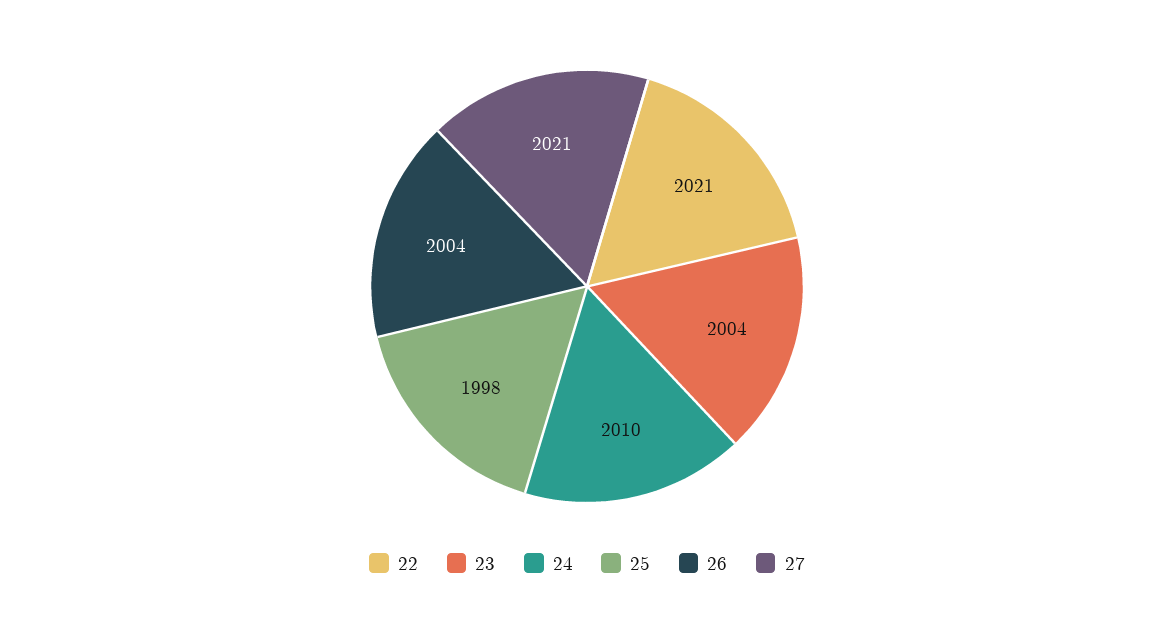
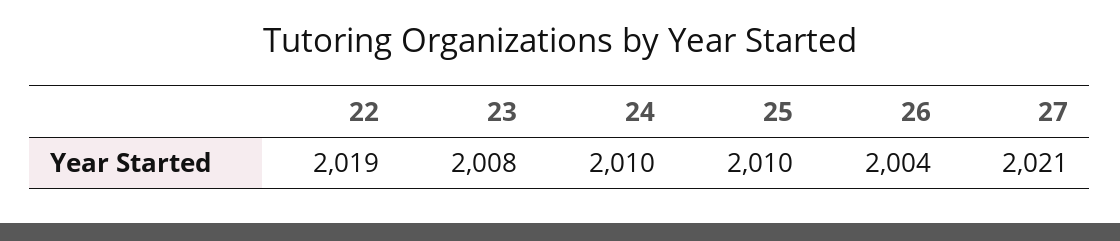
22: 2021 -> 2019
23: 2004 -> 2008
25: 1998 -> 2010

